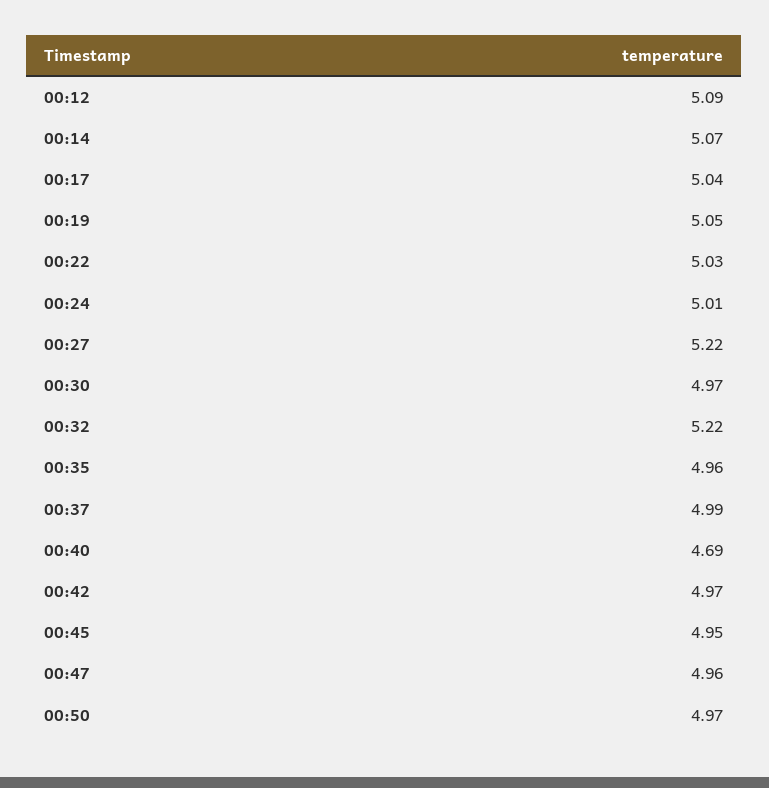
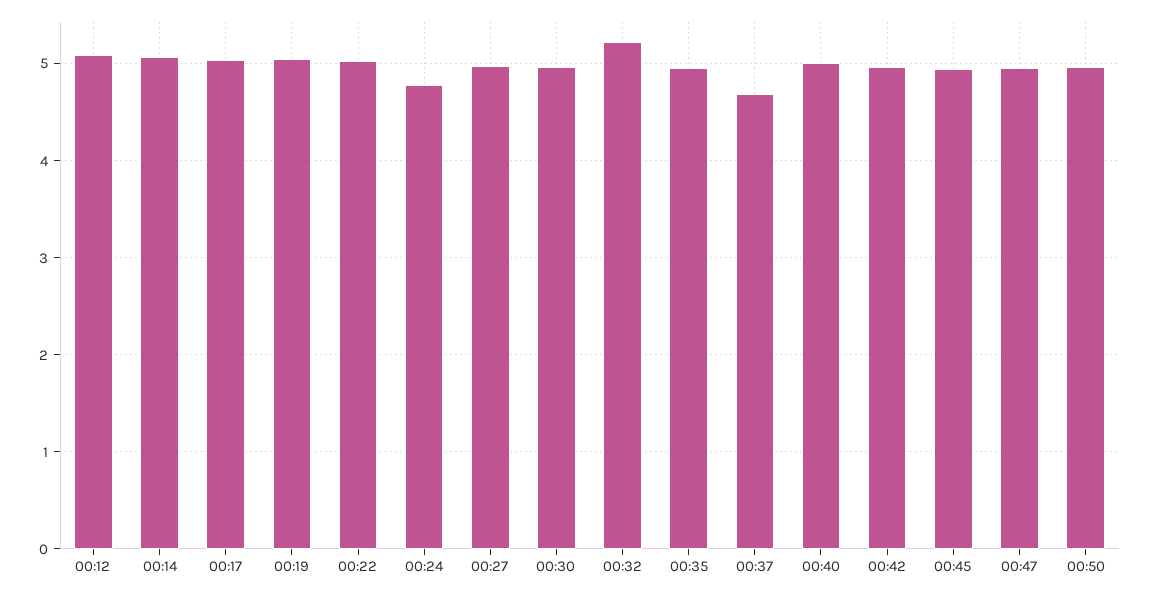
00:24: 5.01 -> 4.8
00:27: 5.22 -> 5
00:37: 4.99 -> 4.7
00:40: 4.69 -> 5

